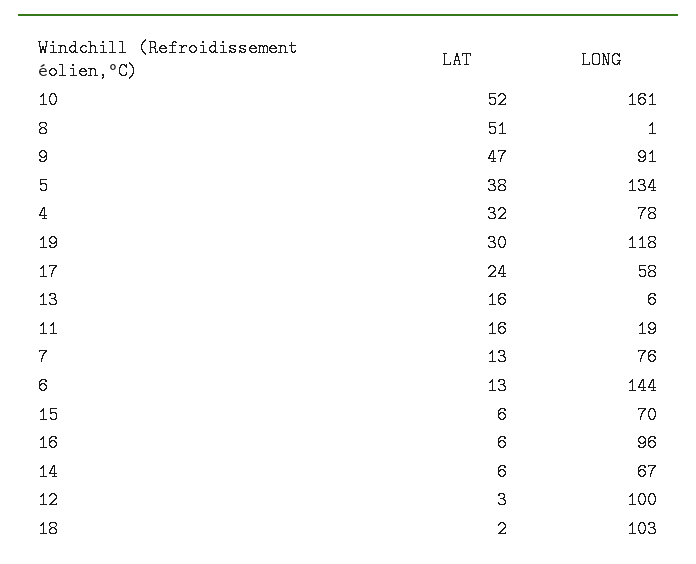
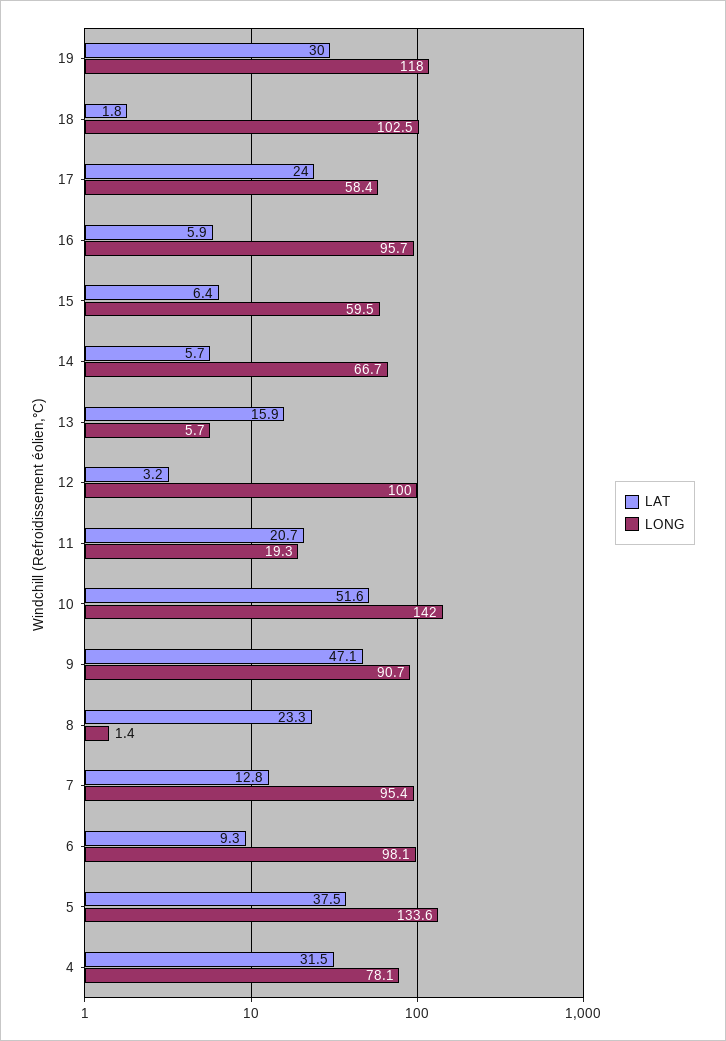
LONG, 10: 161 -> 142
LAT, 8: 51 -> 23.3
LAT, 11: 16 -> 20.7
LONG, 7: 76 -> 95.4
LAT, 6: 13 -> 9.3
LONG, 6: 144 -> 98.1
LONG, 15: 70 -> 59.5

